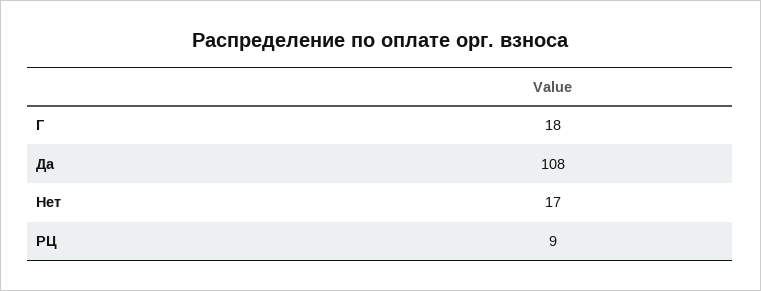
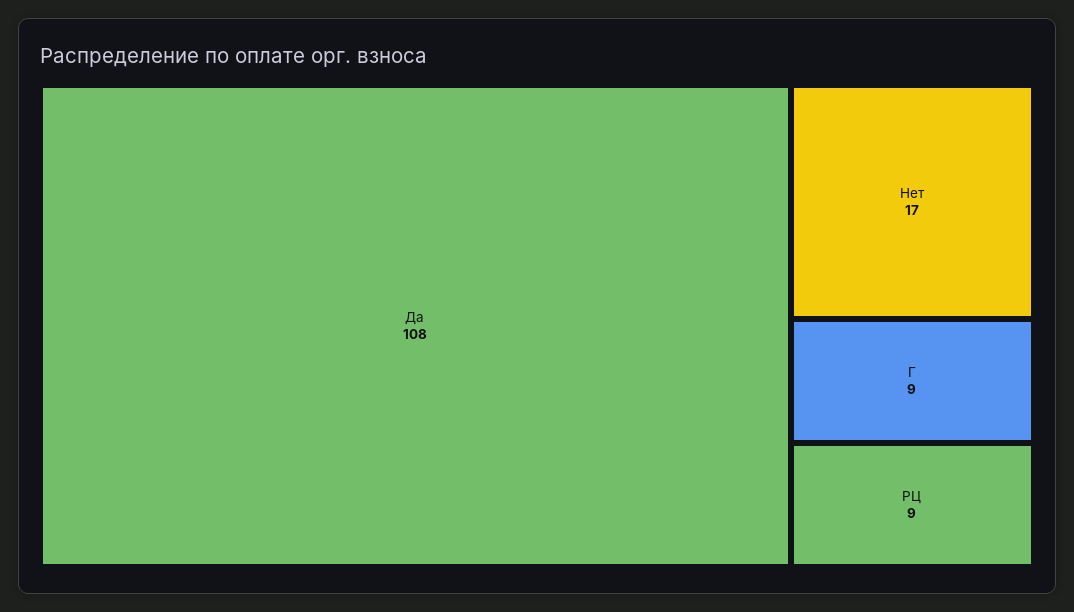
Г: 18 -> 9

